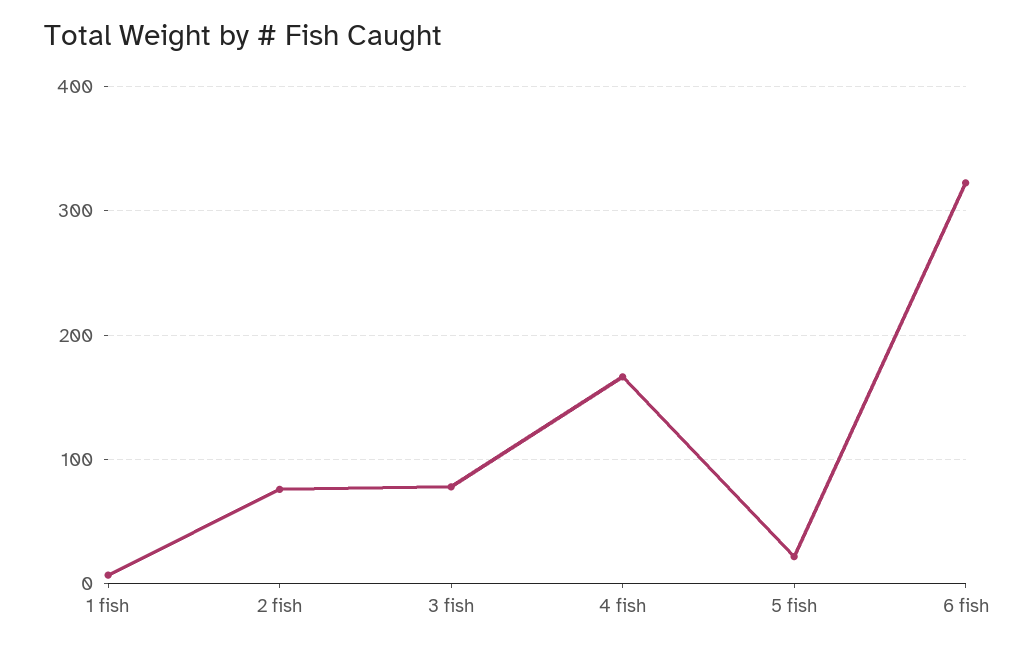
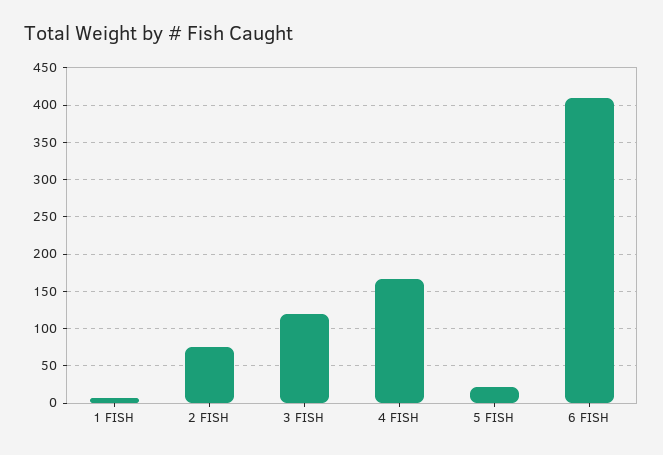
3 fish: 80 -> 120
6 fish: 320 -> 410

